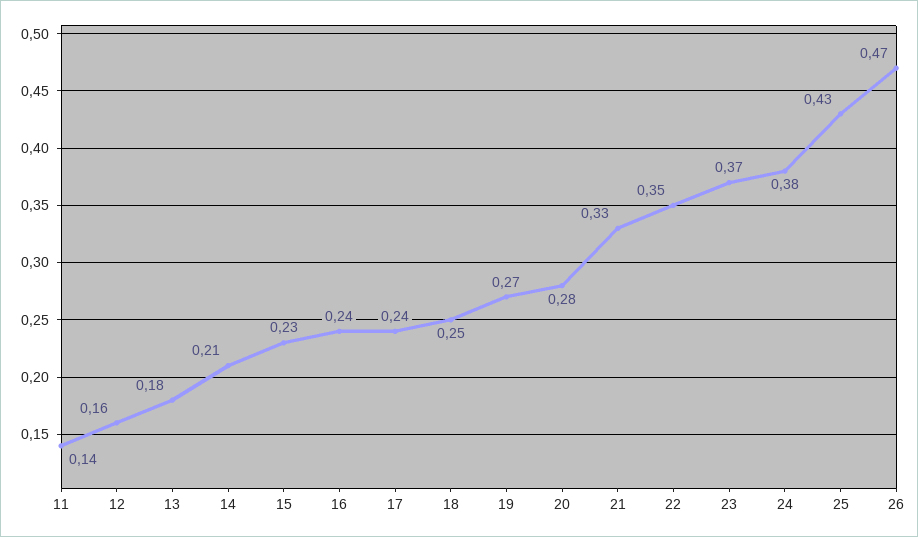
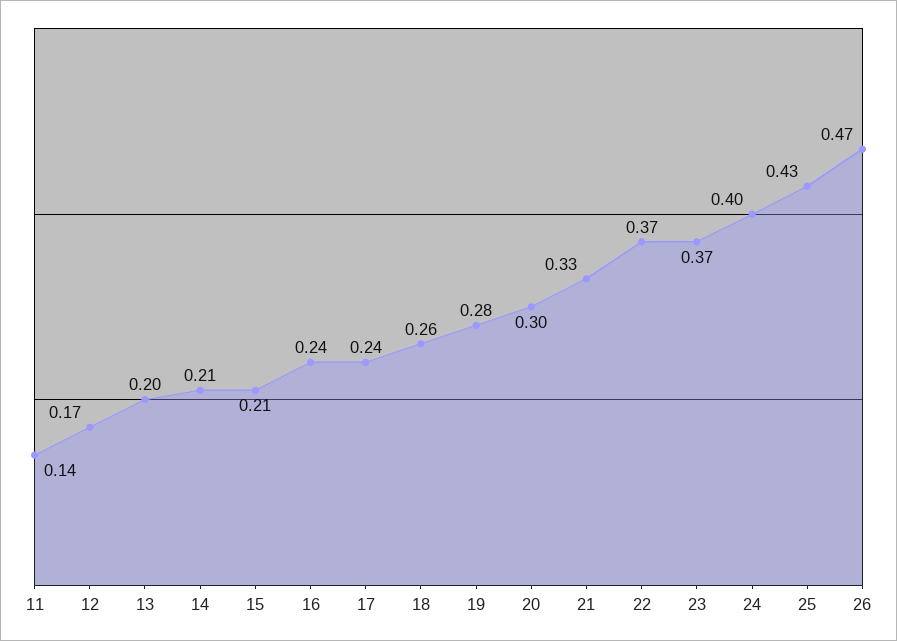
12: 0.16 -> 0.17
13: 0.18 -> 0.2
15: 0.23 -> 0.21
18: 0.25 -> 0.26
19: 0.27 -> 0.28
20: 0.28 -> 0.3
22: 0.35 -> 0.37
24: 0.38 -> 0.4

